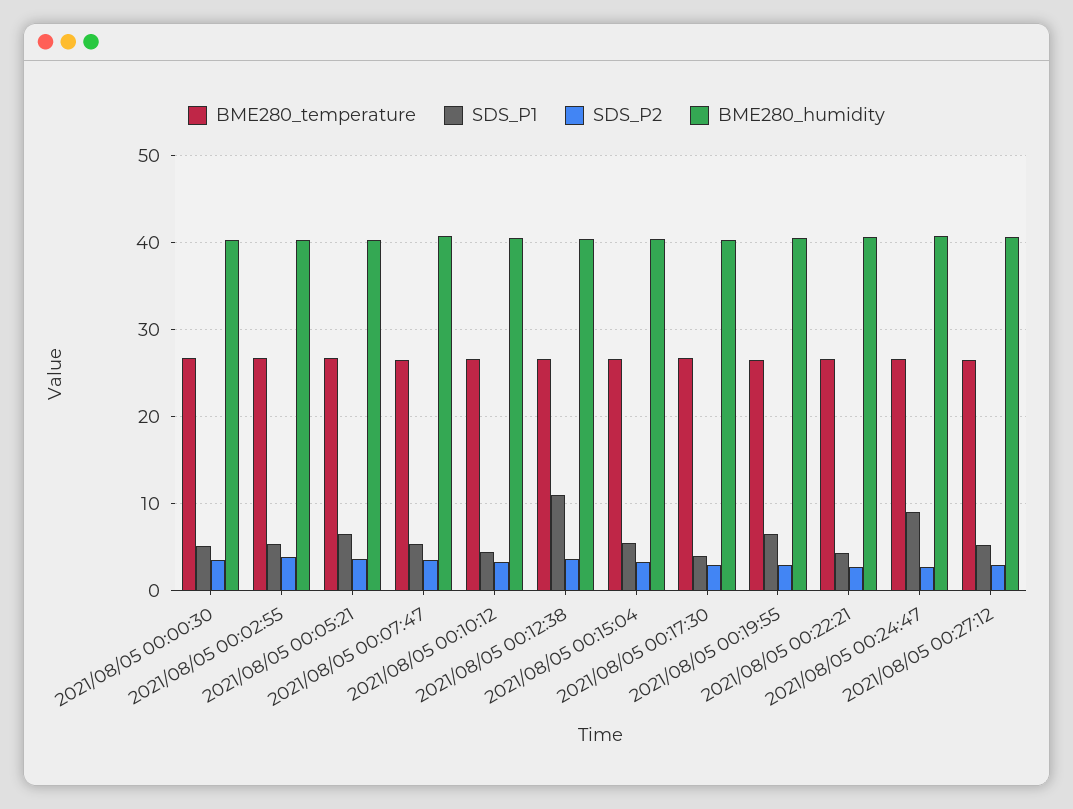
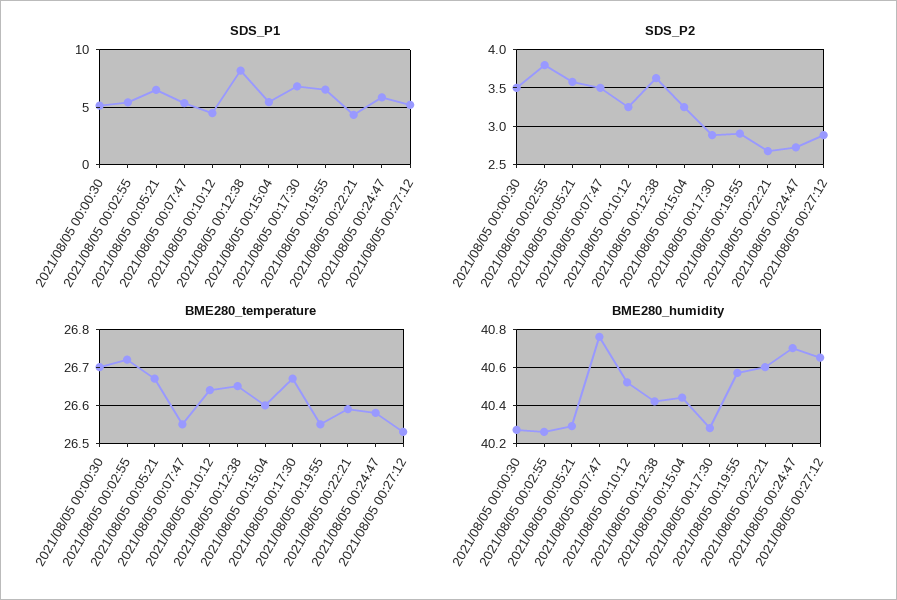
SDS_P1, 2021/08/05 00:12:38: 11 -> 8
SDS_P1, 2021/08/05 00:17:30: 4 -> 7
SDS_P1, 2021/08/05 00:24:47: 9 -> 6

